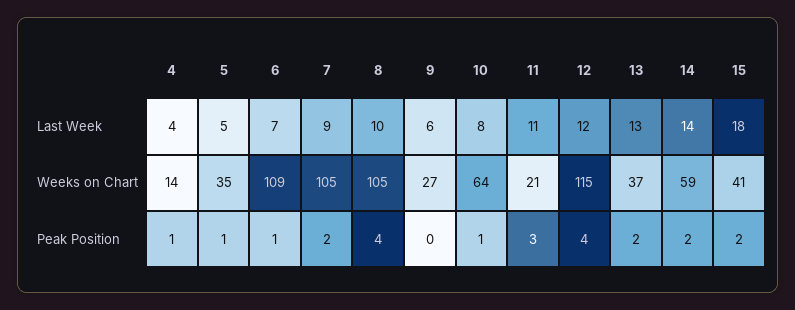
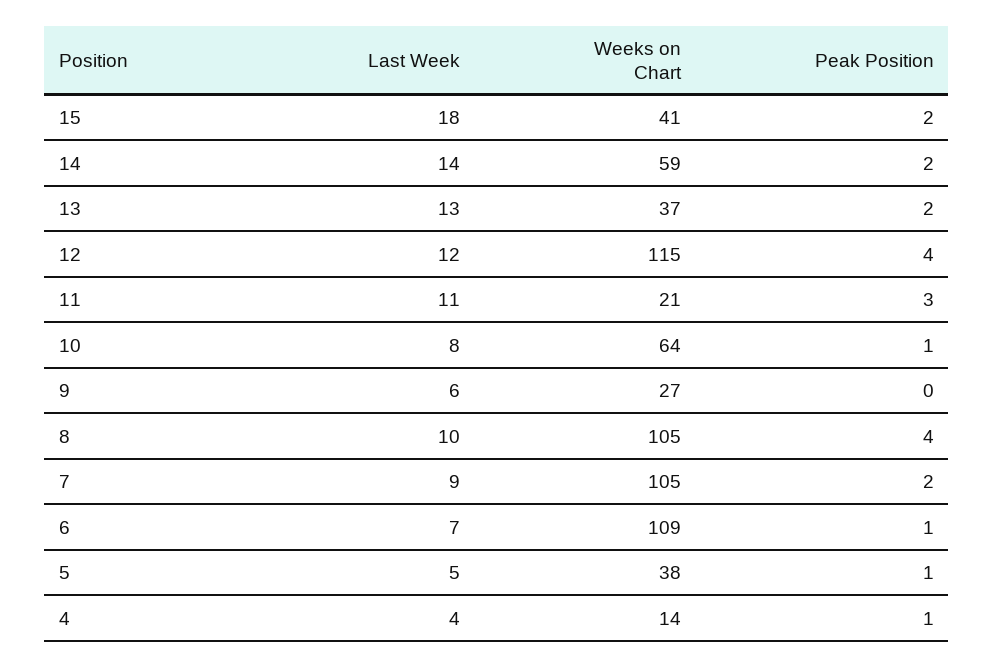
5, Weeks on Chart: 35 -> 38

